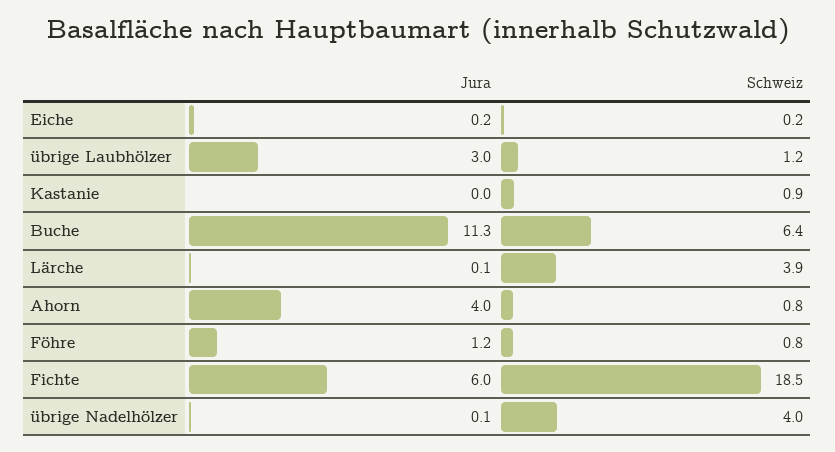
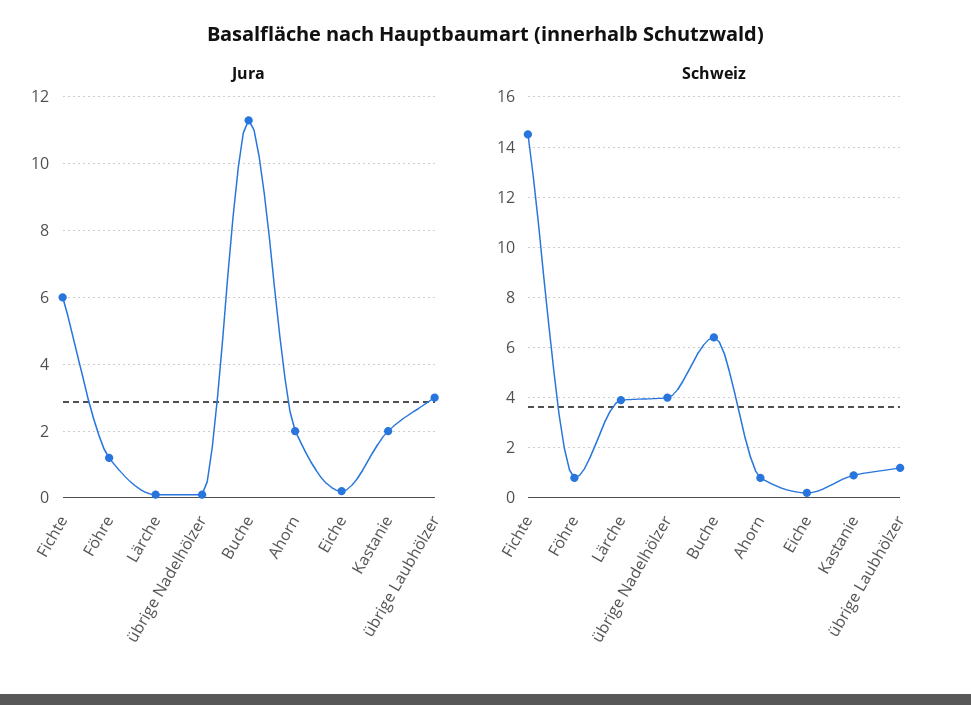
Jura, Kastanie: 0 -> 2
Jura, Ahorn: 4 -> 2
Schweiz, Fichte: 18.5 -> 14.5

